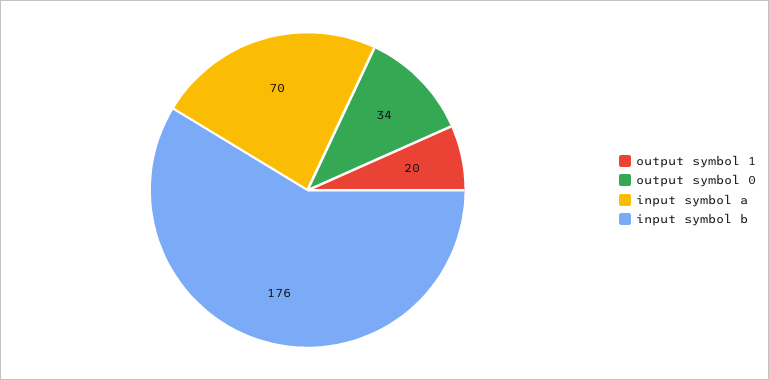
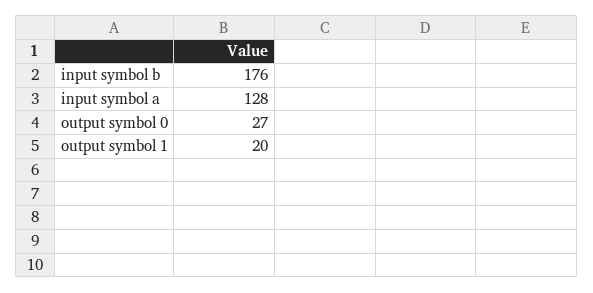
output symbol 0: 34 -> 27
input symbol a: 70 -> 128

